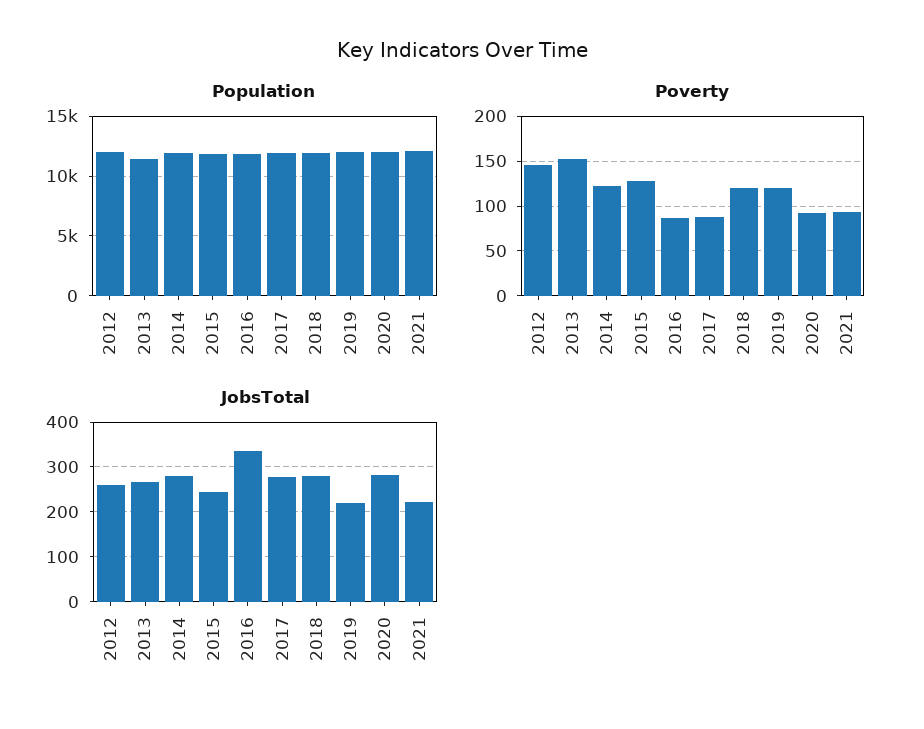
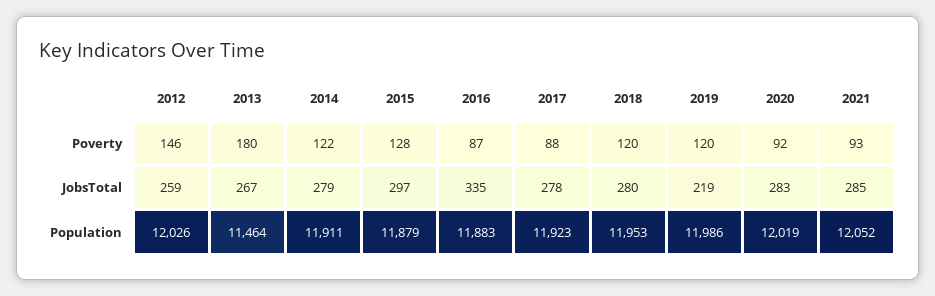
Poverty, 2013: 150 -> 180
JobsTotal, 2015: 240 -> 297
JobsTotal, 2021: 220 -> 285

